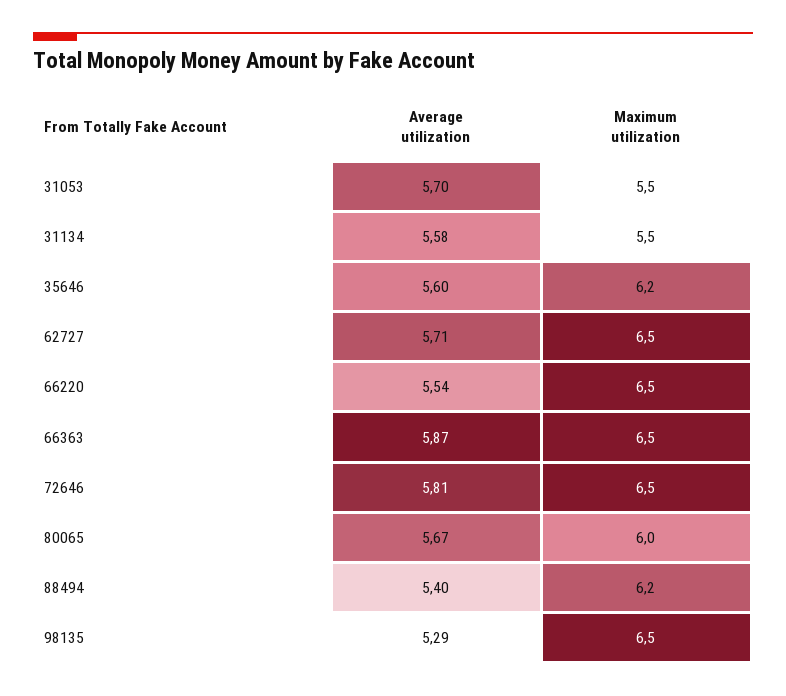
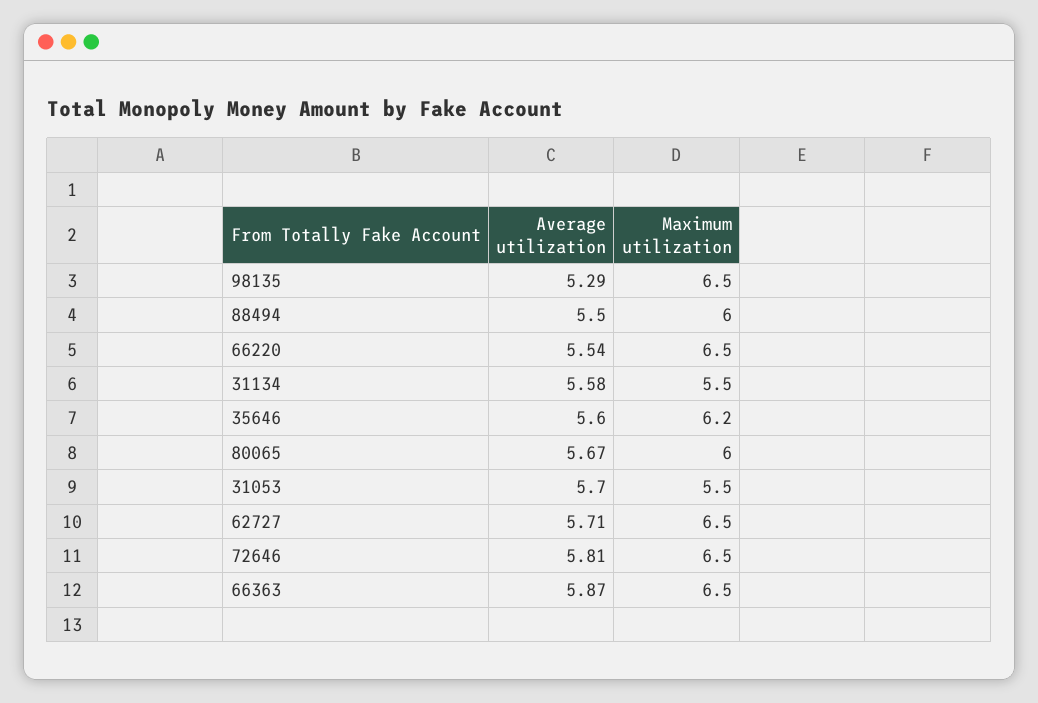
Average utilization, 88494: 5.4 -> 5.5
Maximum utilization, 88494: 6.2 -> 6

